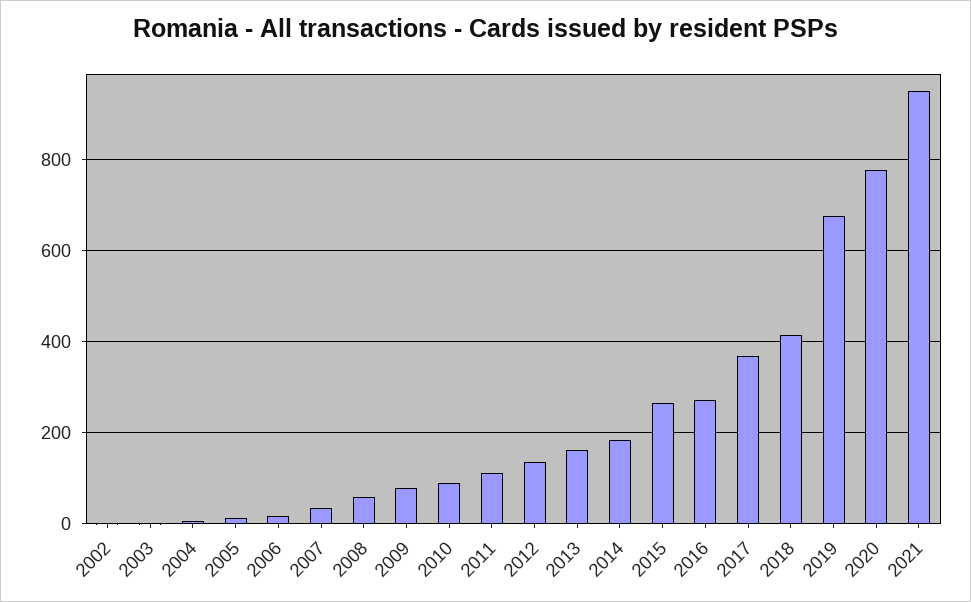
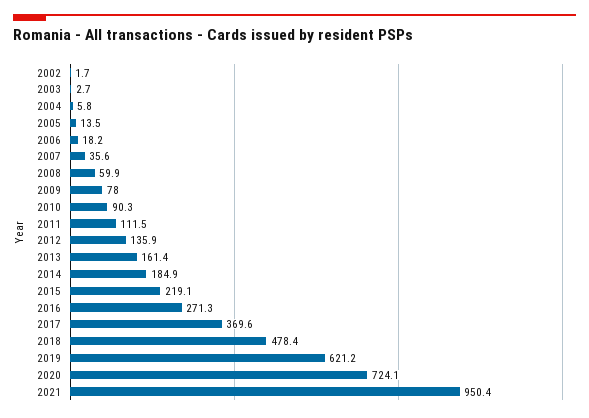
2015: 260 -> 219.1
2018: 420 -> 478.4
2019: 680 -> 621.2
2020: 780 -> 724.1

